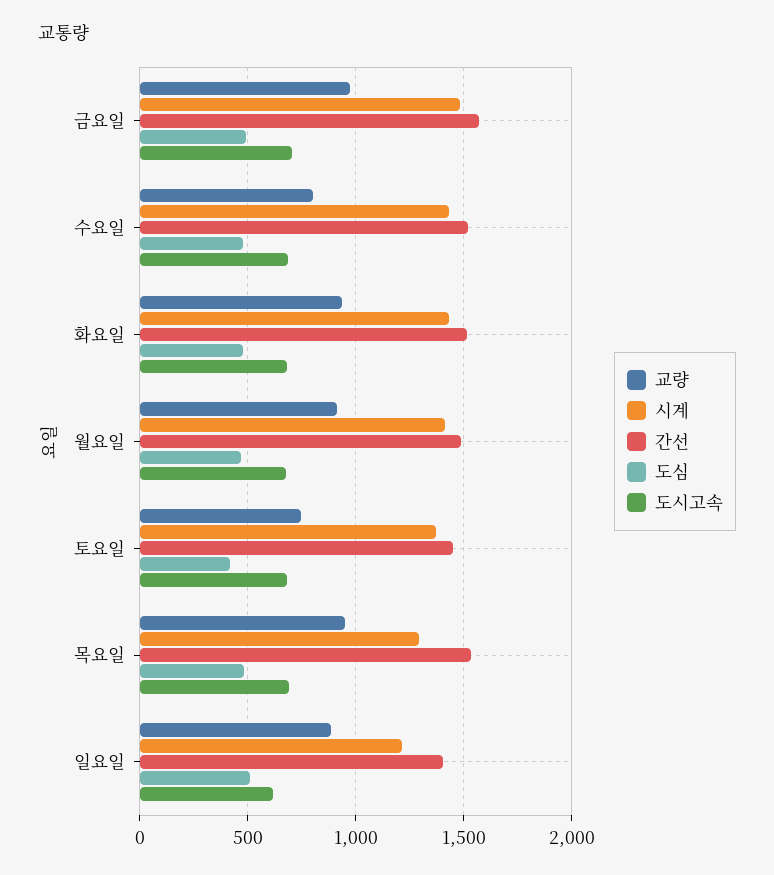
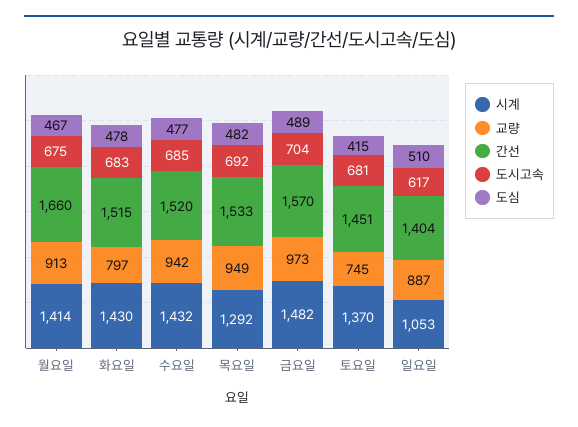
교량, 수요일: 800 -> 942
교량, 화요일: 950 -> 797
간선, 월요일: 1500 -> 1660
시계, 일요일: 1200 -> 1053

